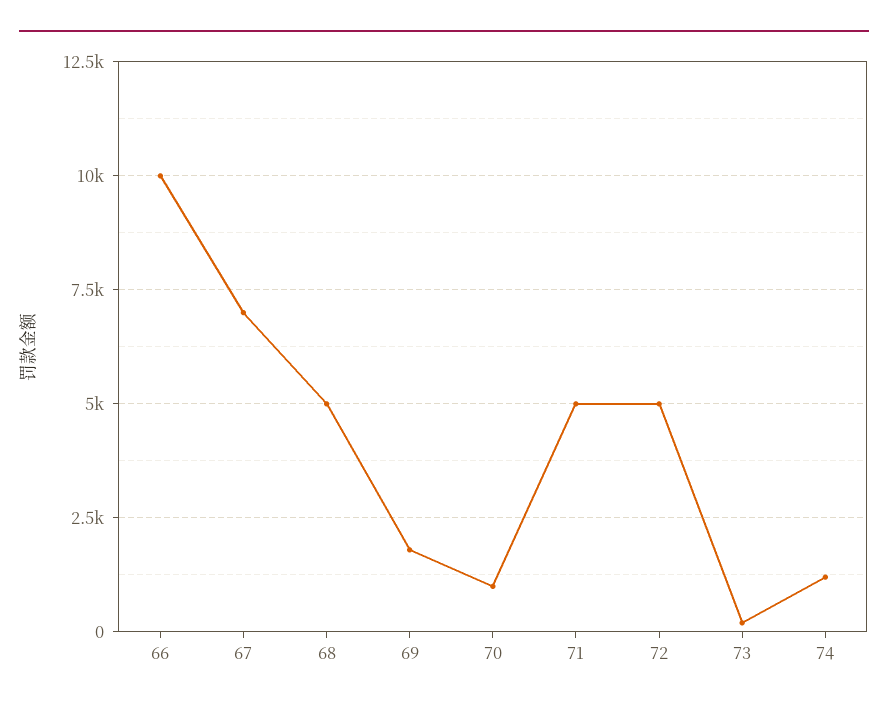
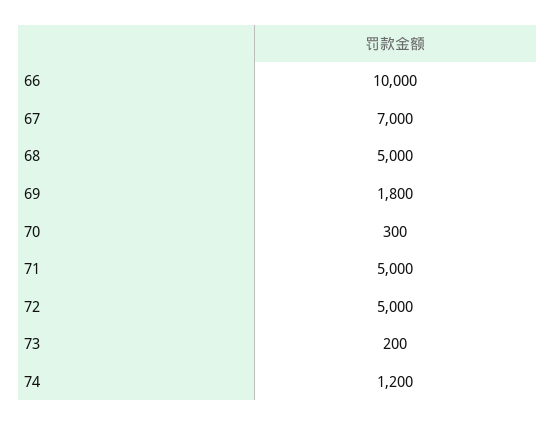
70: 1000 -> 300

